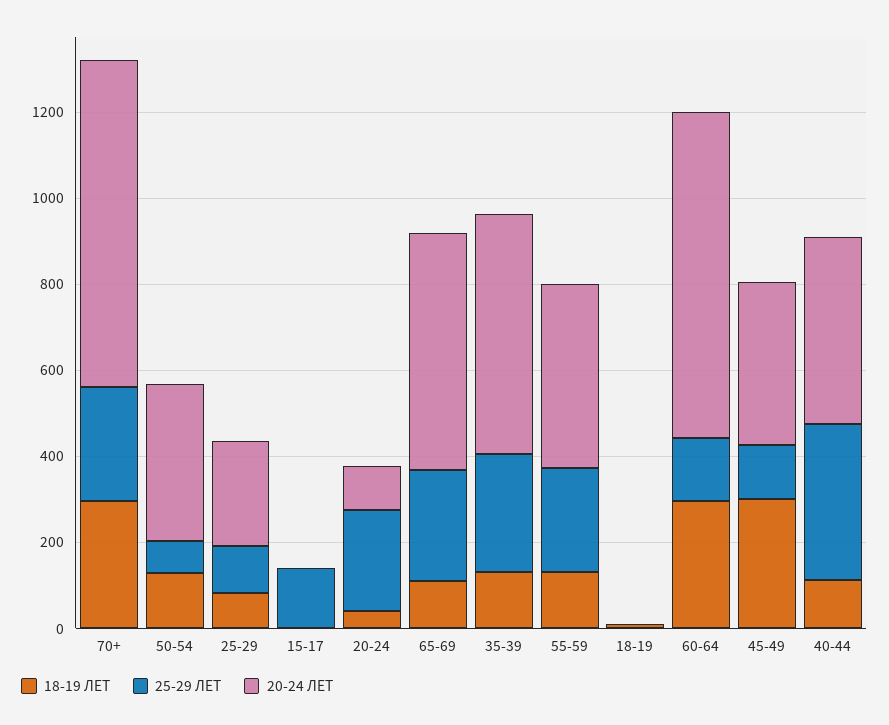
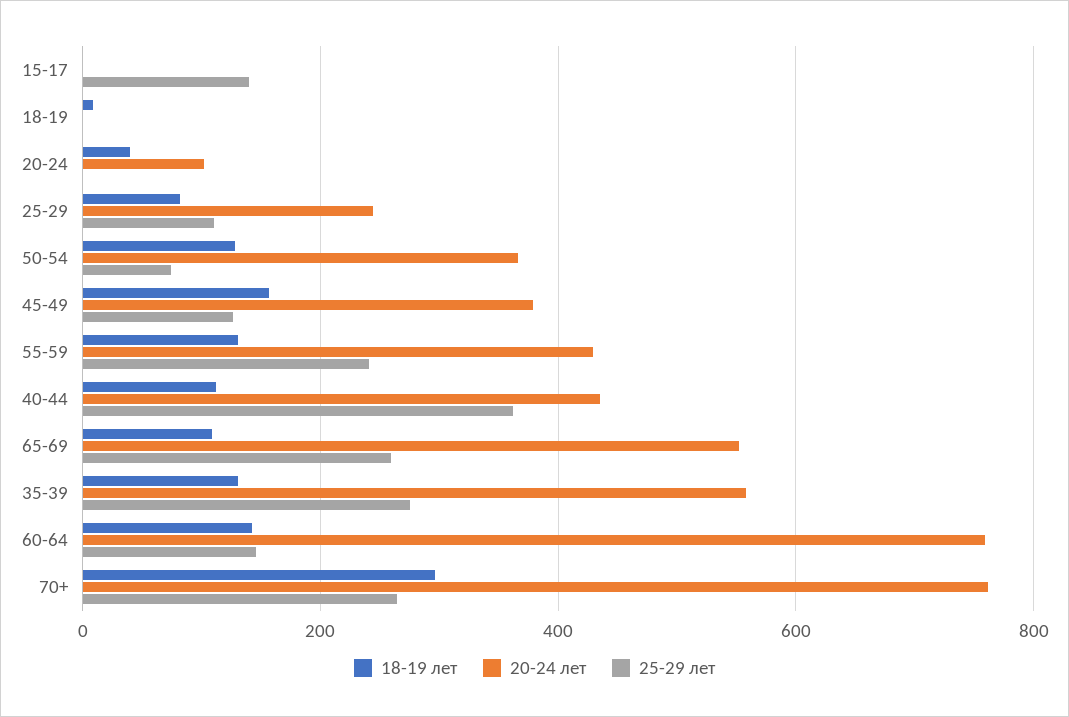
25-29 ЛЕТ, 20-24: 250 -> 0
18-19 ЛЕТ, 60-64: 300 -> 140
18-19 ЛЕТ, 45-49: 300 -> 160

